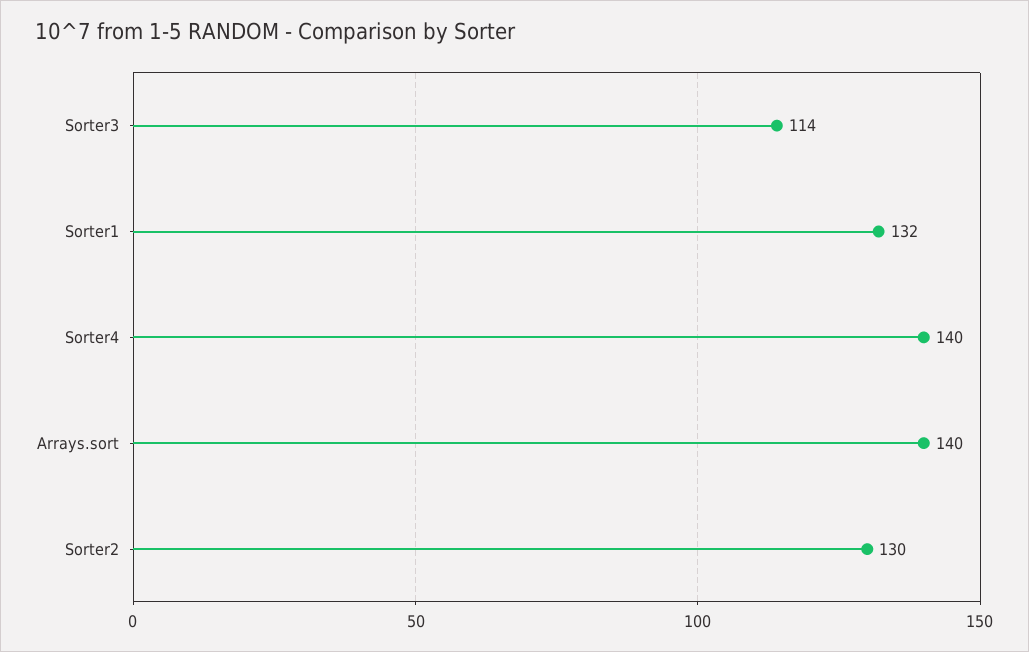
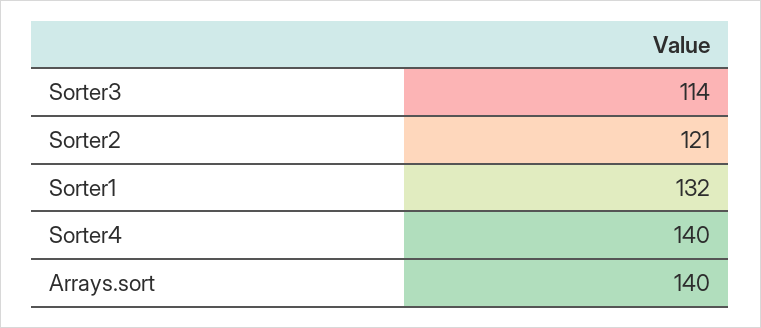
Sorter2: 130 -> 121

